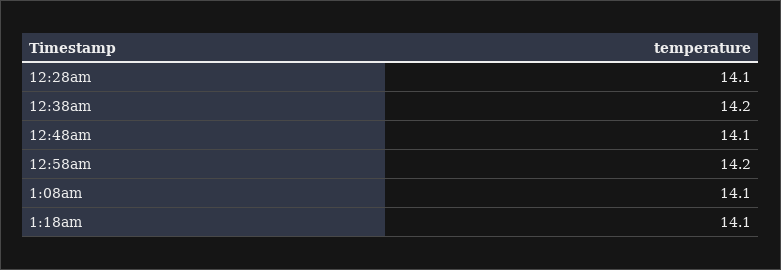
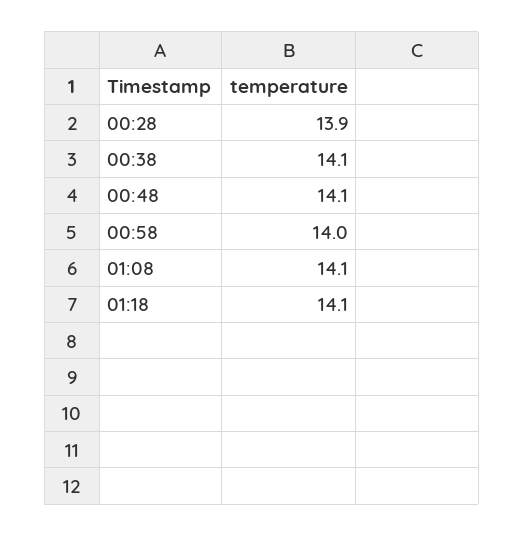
12:28am: 14.1 -> 13.9
12:38am: 14.2 -> 14.1
12:58am: 14.2 -> 14

